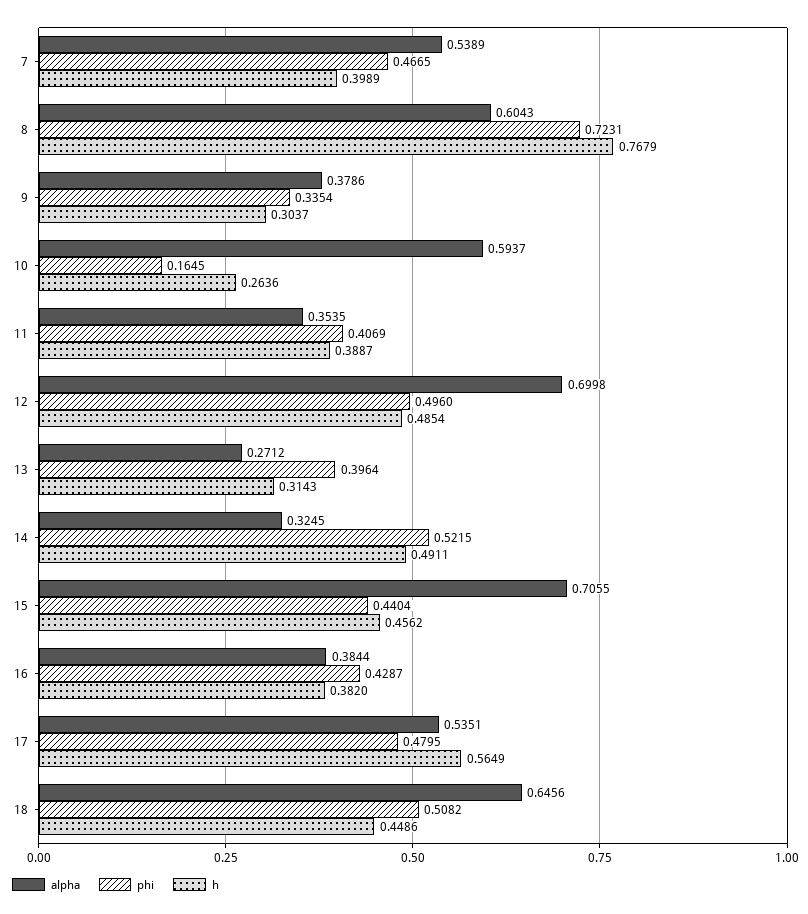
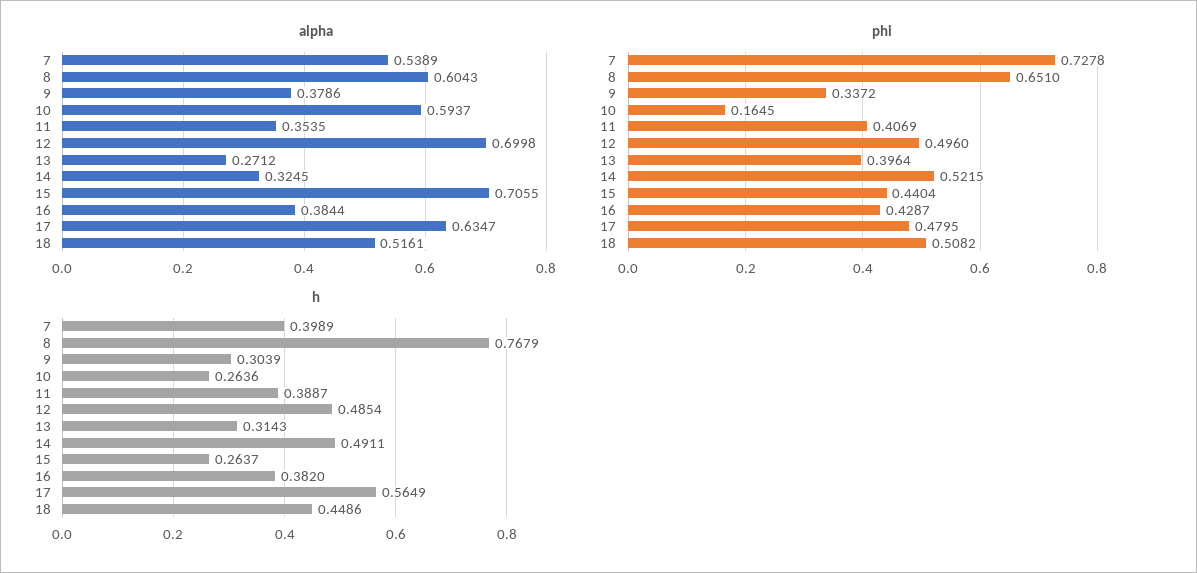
phi, 7: 0.4665 -> 0.7278
phi, 8: 0.7231 -> 0.651
phi, 9: 0.3354 -> 0.3372
h, 9: 0.3037 -> 0.3039
h, 15: 0.4562 -> 0.2637
alpha, 17: 0.5351 -> 0.6347
alpha, 18: 0.6456 -> 0.5161

